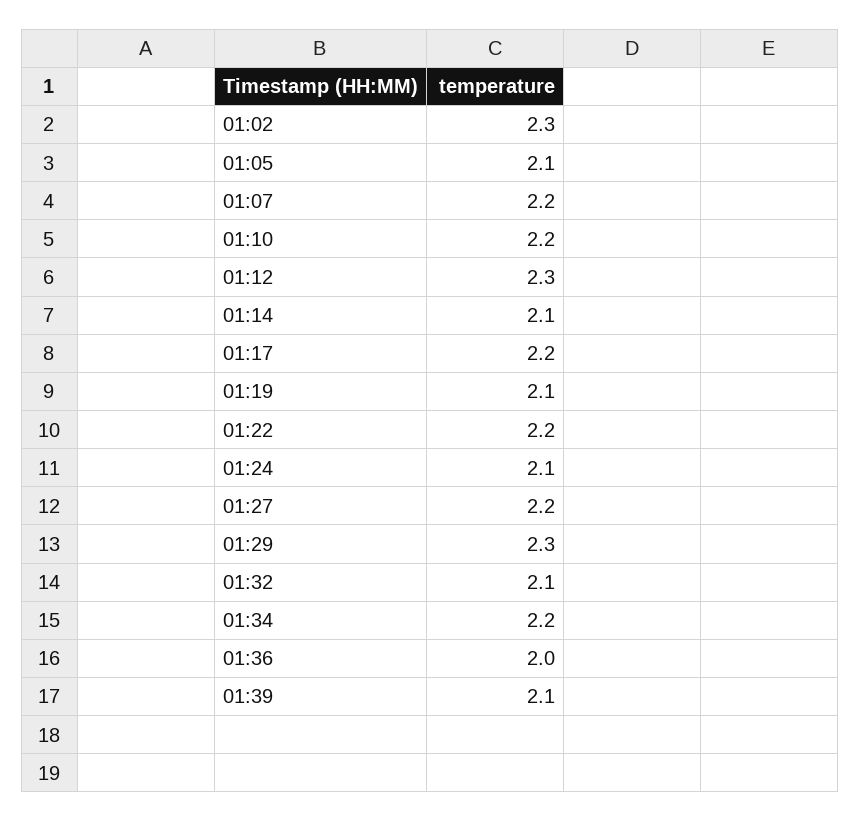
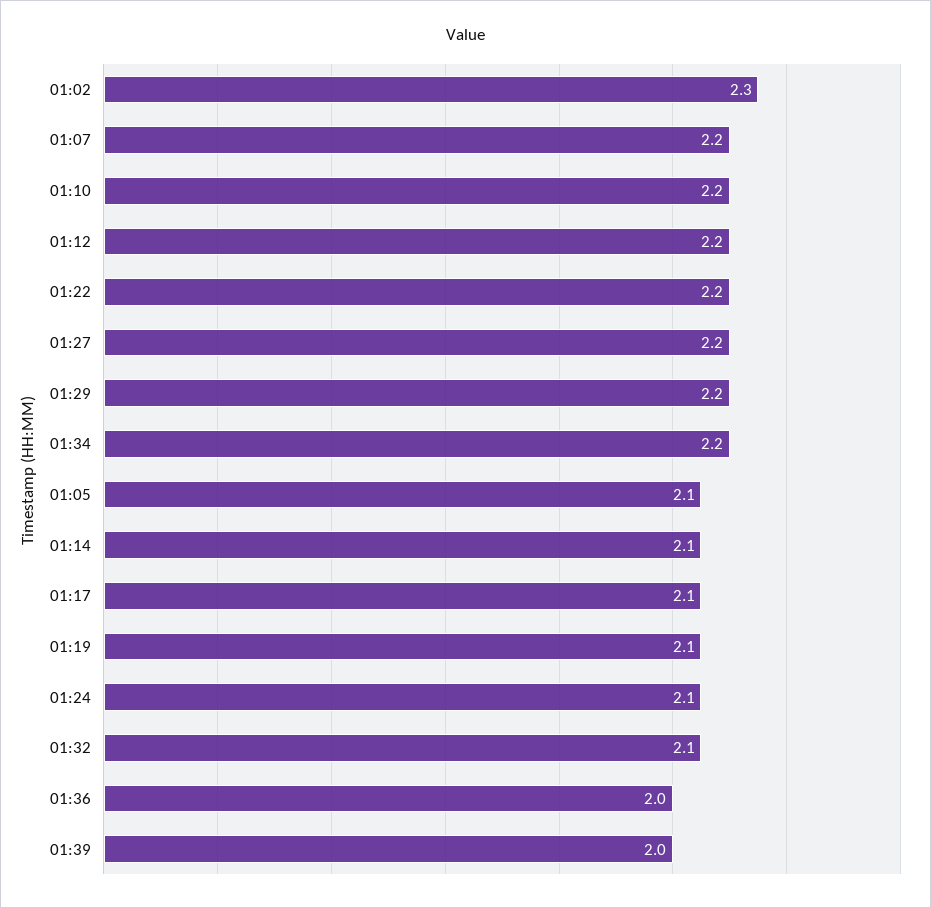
01:12: 2.3 -> 2.2
01:17: 2.2 -> 2.1
01:29: 2.3 -> 2.2
01:39: 2.1 -> 2

